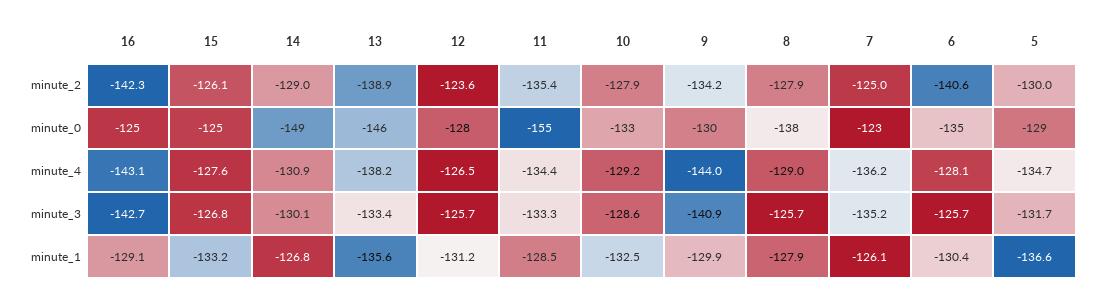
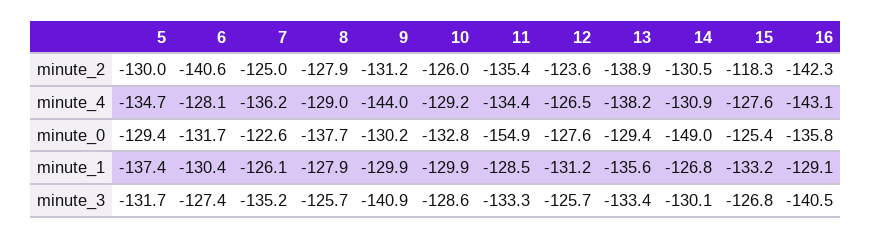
15, minute_2: -126.1 -> -118.3
14, minute_2: -129 -> -130.5
10, minute_2: -127.9 -> -126
9, minute_2: -134.2 -> -131.2
16, minute_0: -125 -> -135.8
13, minute_0: -146 -> -129.4
6, minute_0: -135 -> -131.7
16, minute_3: -142.7 -> -140.5
6, minute_3: -125.7 -> -127.4
10, minute_1: -132.5 -> -129.9
5, minute_1: -136.6 -> -137.4

